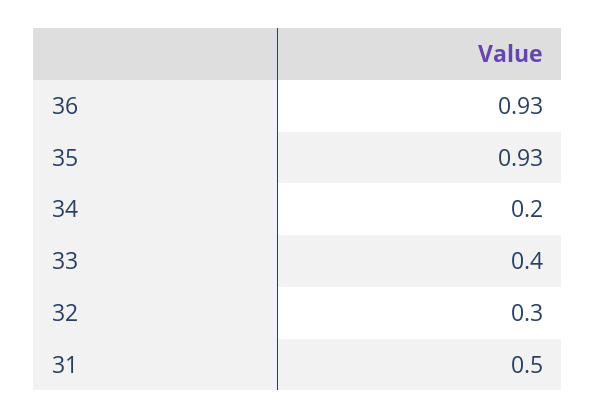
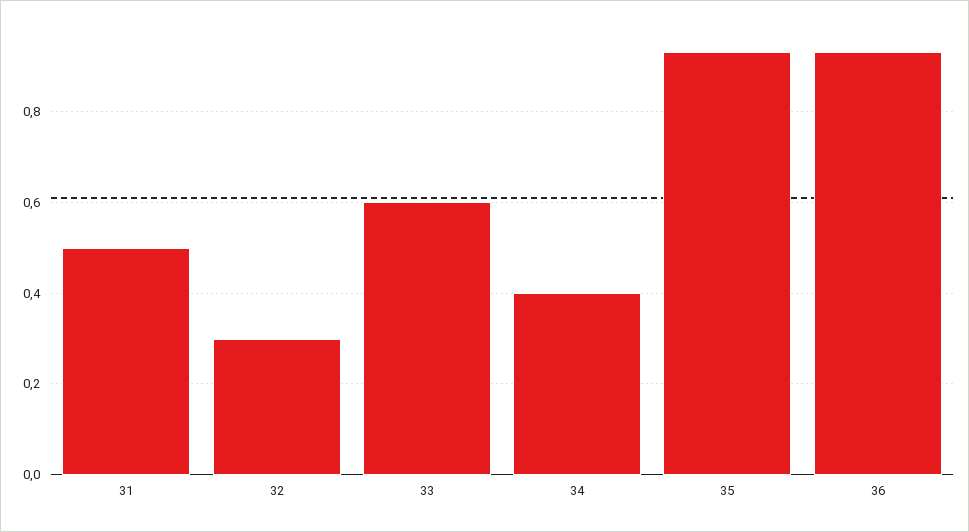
34: 0.2 -> 0.4
33: 0.4 -> 0.6

